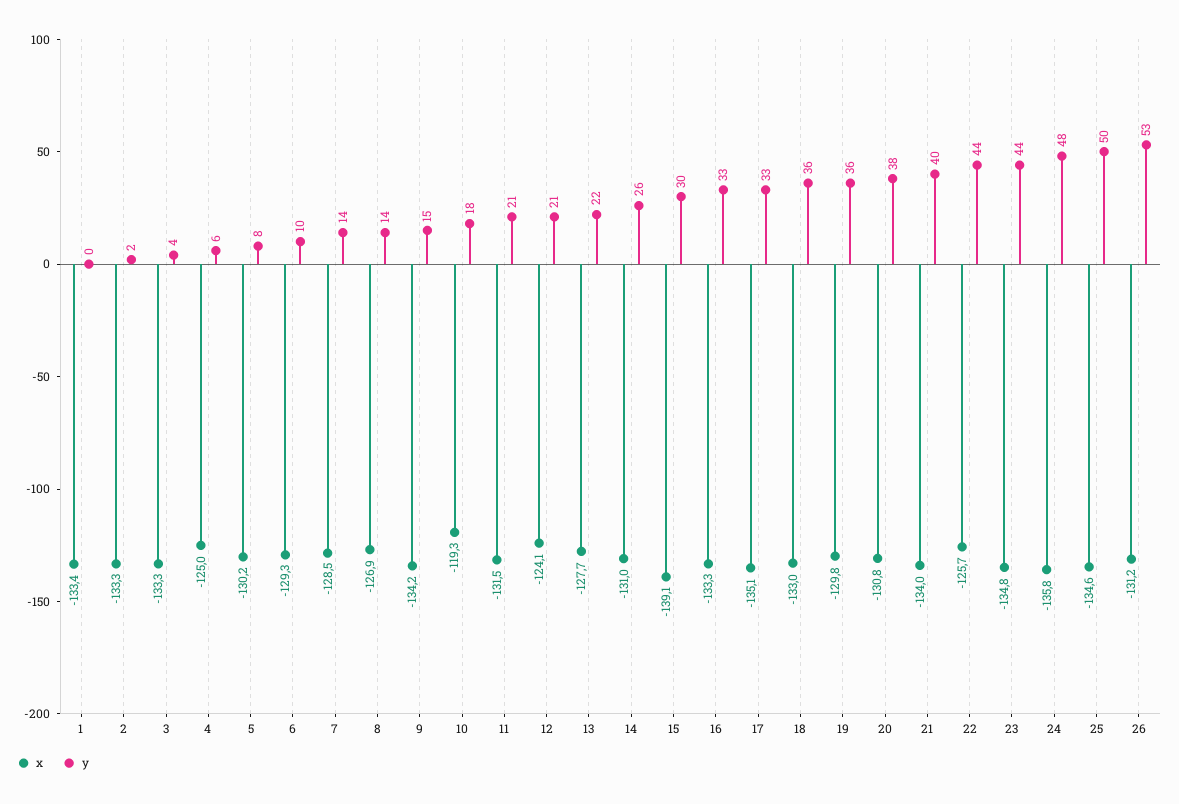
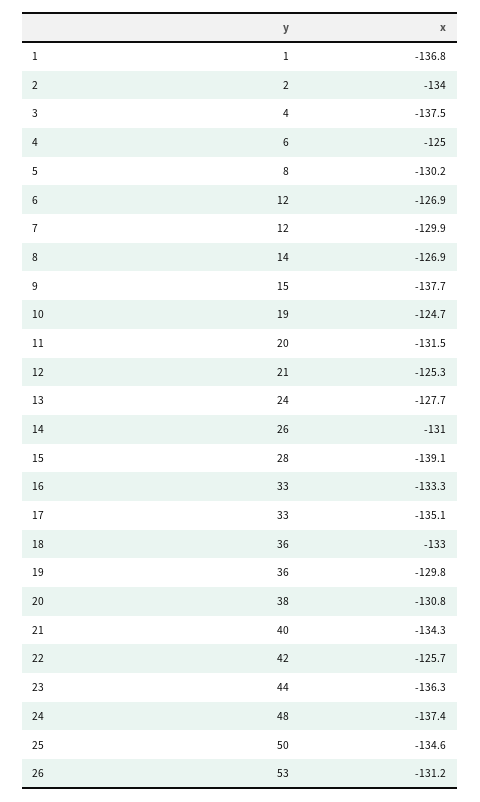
x, 1: -133.4 -> -136.8
y, 1: 0 -> 1
x, 2: -133.3 -> -134
x, 3: -133.3 -> -137.5
x, 6: -129.3 -> -126.9
y, 6: 10 -> 12
x, 7: -128.5 -> -129.9
y, 7: 14 -> 12
x, 9: -134.2 -> -137.7
x, 10: -119.3 -> -124.7
y, 10: 18 -> 19
y, 11: 21 -> 20
x, 12: -124.1 -> -125.3
y, 13: 22 -> 24
y, 15: 30 -> 28
x, 21: -134 -> -134.3
y, 22: 44 -> 42
x, 23: -134.8 -> -136.3
x, 24: -135.8 -> -137.4

